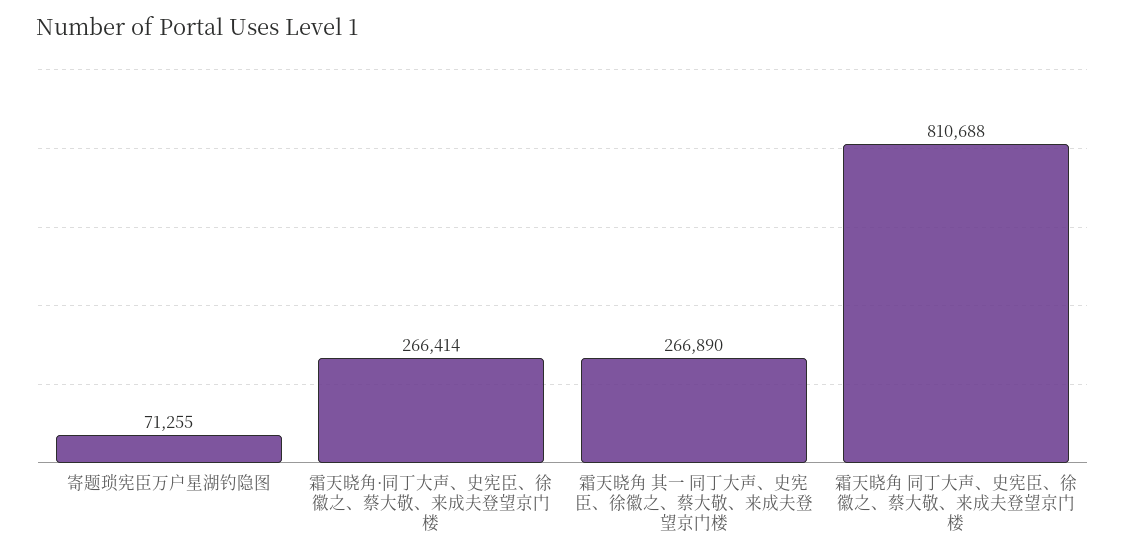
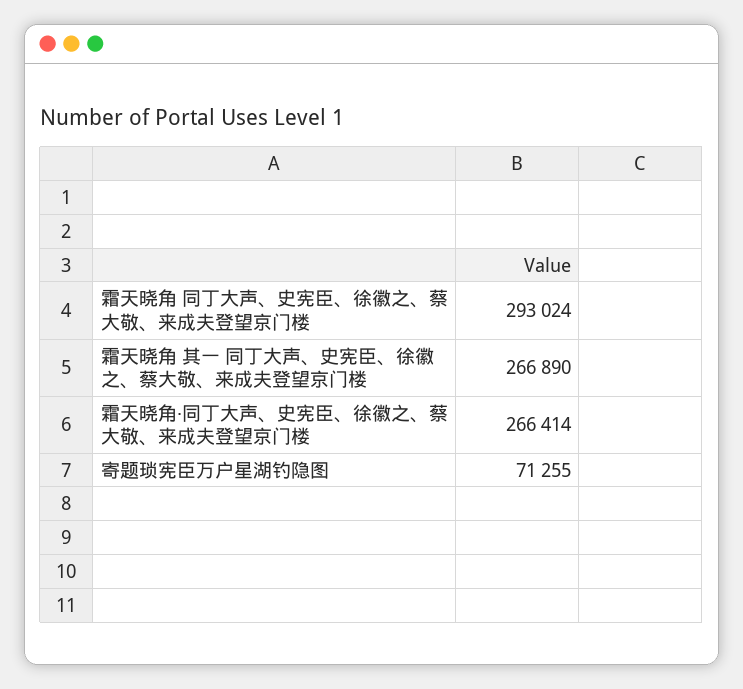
霜天晓角 同丁大声、史宪臣、徐徽之、蔡大敬、来成夫登望京门楼: 810688 -> 293024

